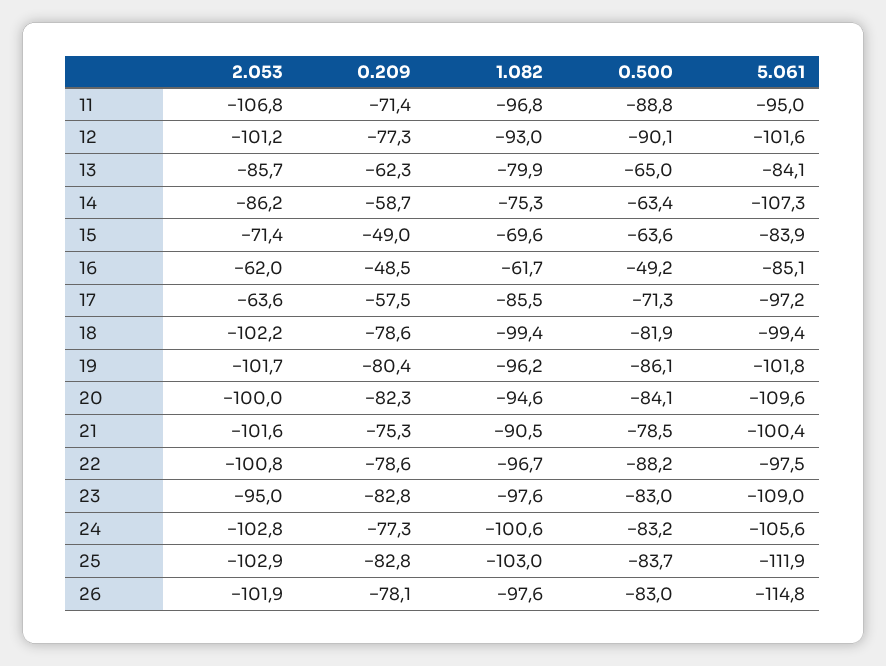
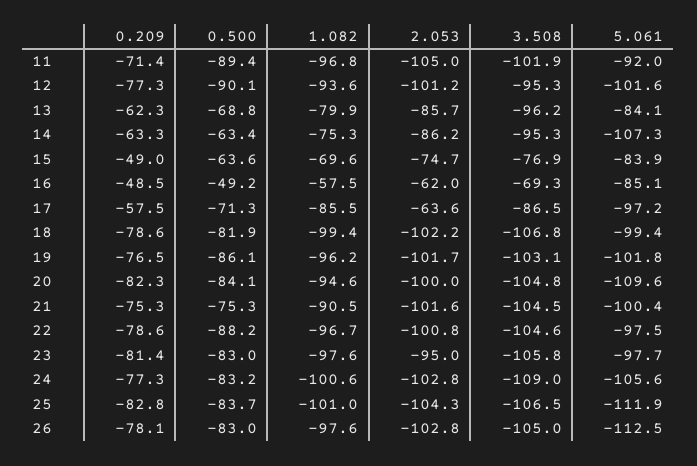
2.053, 11: -106.8 -> -105
0.500, 11: -88.8 -> -89.4
5.061, 11: -95 -> -92
1.082, 12: -93 -> -93.6
0.500, 13: -65 -> -68.8
0.209, 14: -58.7 -> -63.3
2.053, 15: -71.4 -> -74.7
1.082, 16: -61.7 -> -57.5
0.209, 19: -80.4 -> -76.5
0.500, 21: -78.5 -> -75.3
0.209, 23: -82.8 -> -81.4
5.061, 23: -109 -> -97.7
2.053, 25: -102.9 -> -104.3
1.082, 25: -103 -> -101
2.053, 26: -101.9 -> -102.8
5.061, 26: -114.8 -> -112.5
3.508, 11: none -> -101.9
3.508, 12: none -> -95.3
3.508, 13: none -> -96.2
3.508, 14: none -> -95.3
3.508, 15: none -> -76.9
3.508, 16: none -> -69.3
3.508, 17: none -> -86.5
3.508, 18: none -> -106.8
3.508, 19: none -> -103.1
3.508, 20: none -> -104.8
3.508, 21: none -> -104.5
3.508, 22: none -> -104.6
3.508, 23: none -> -105.8
3.508, 24: none -> -109
3.508, 25: none -> -106.5
3.508, 26: none -> -105

